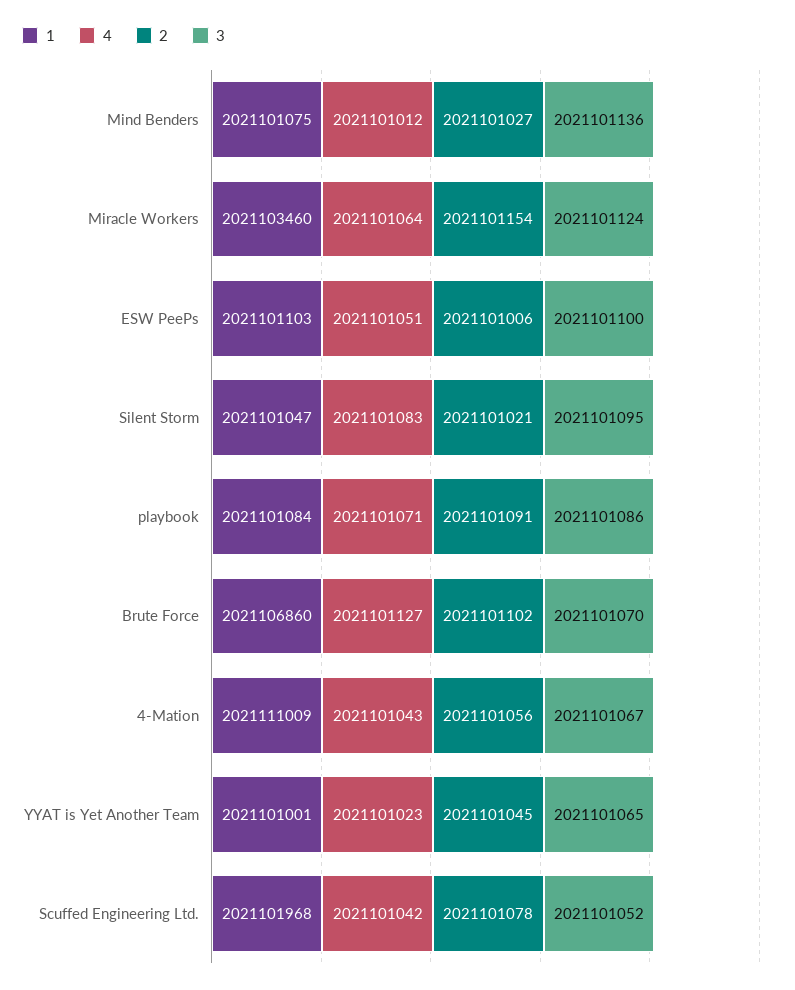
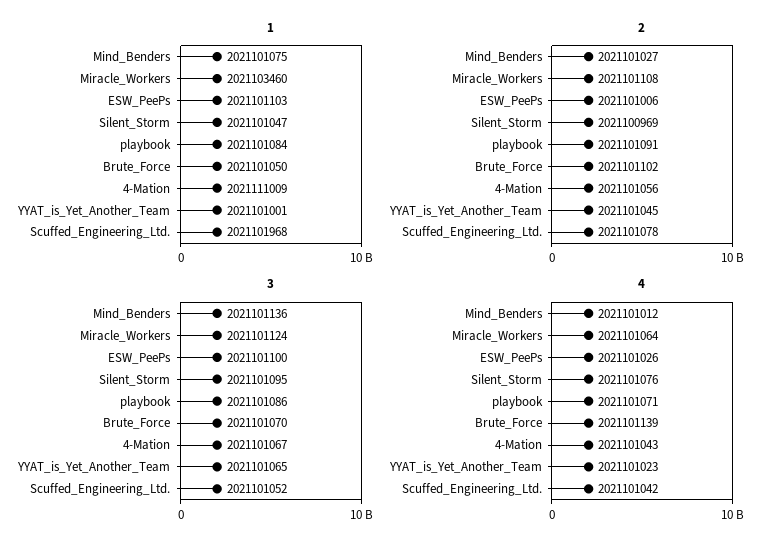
2, Miracle Workers: 2021101154 -> 2021101108
4, ESW PeePs: 2021101051 -> 2021101026
4, Silent Storm: 2021101083 -> 2021101076
2, Silent Storm: 2021101021 -> 2021100969
1, Brute Force: 2021106860 -> 2021101050
4, Brute Force: 2021101127 -> 2021101139

